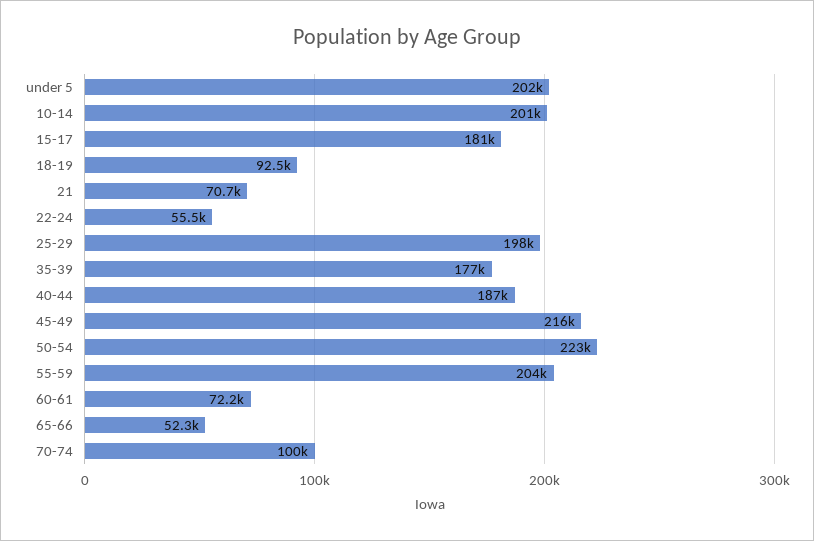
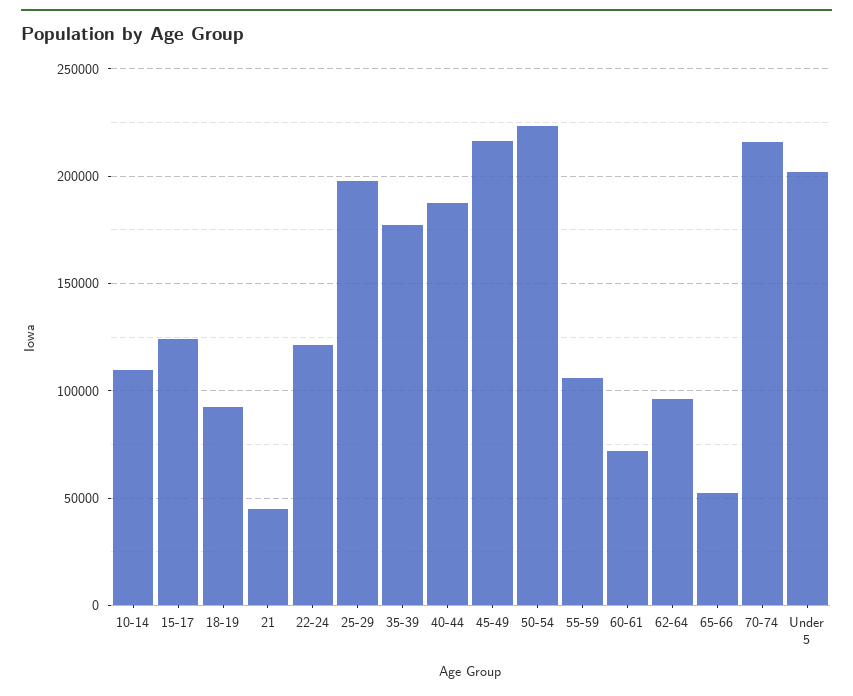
10-14: 201000 -> 110000
15-17: 181000 -> 125000
21: 70700 -> 45000
22-24: 55500 -> 120000
55-59: 204000 -> 105000
70-74: 100000 -> 215000
62-64: none -> 95000

